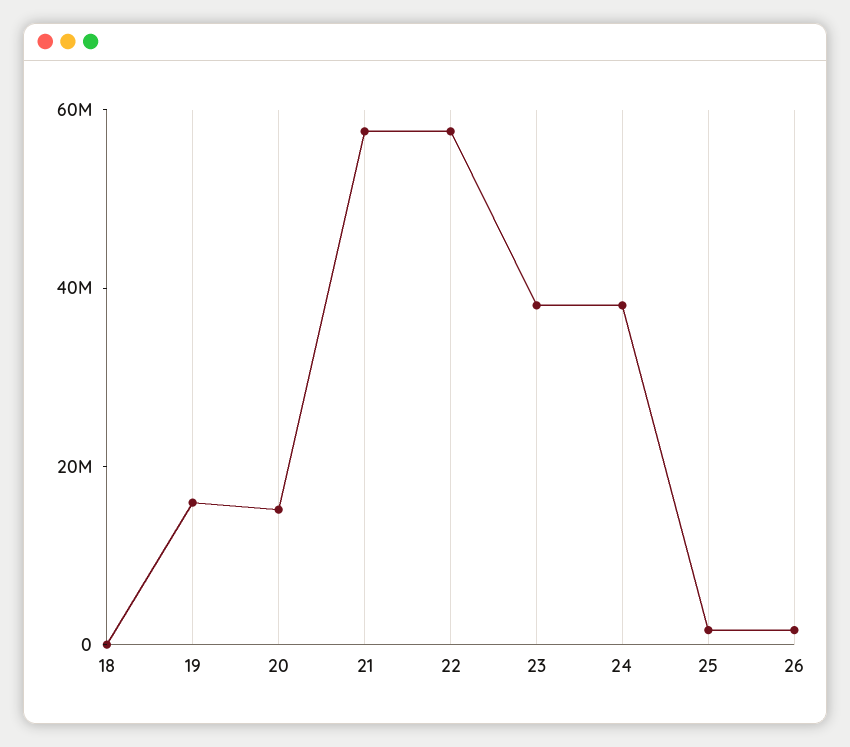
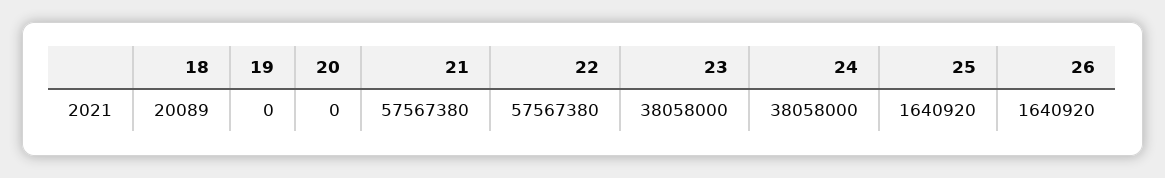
19: 15000000 -> 0
20: 15000000 -> 0

